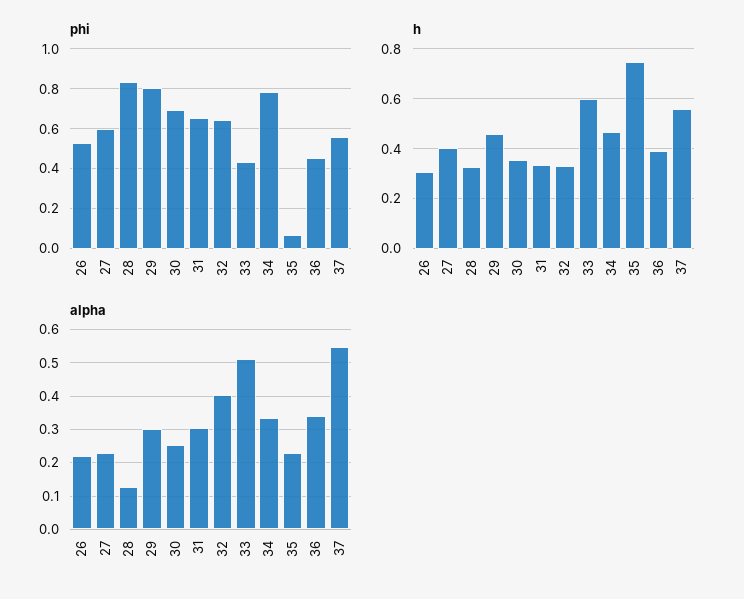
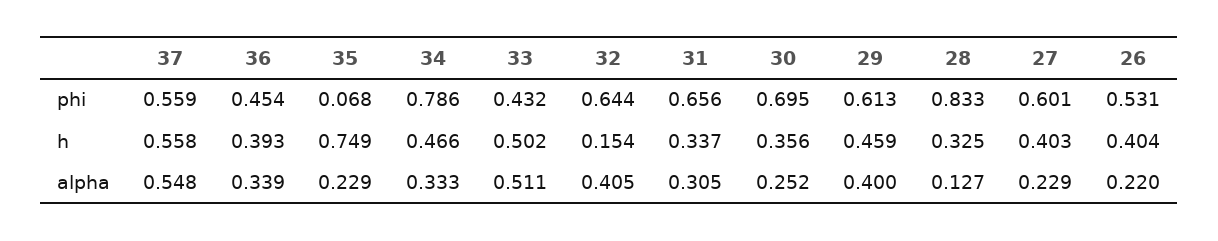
phi, 29: 0.8 -> 0.613
h, 26: 0.3 -> 0.404
h, 32: 0.325 -> 0.154
h, 33: 0.6 -> 0.502
alpha, 29: 0.3 -> 0.4

